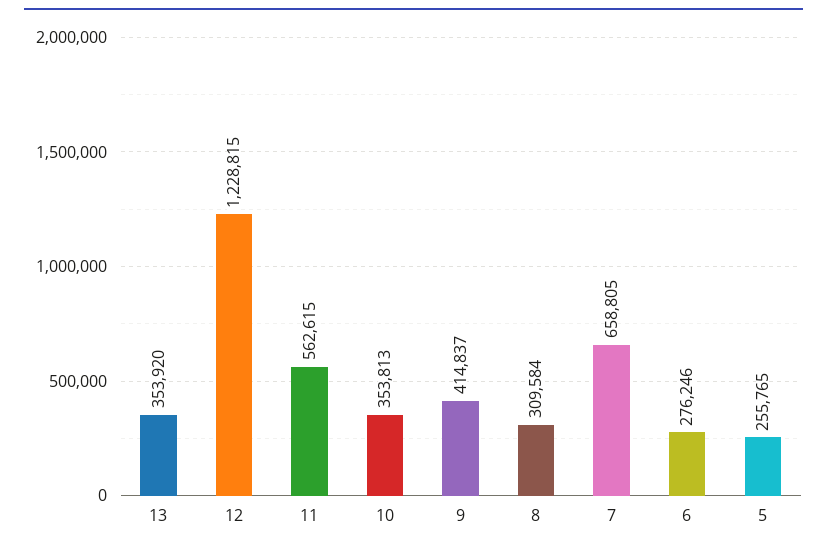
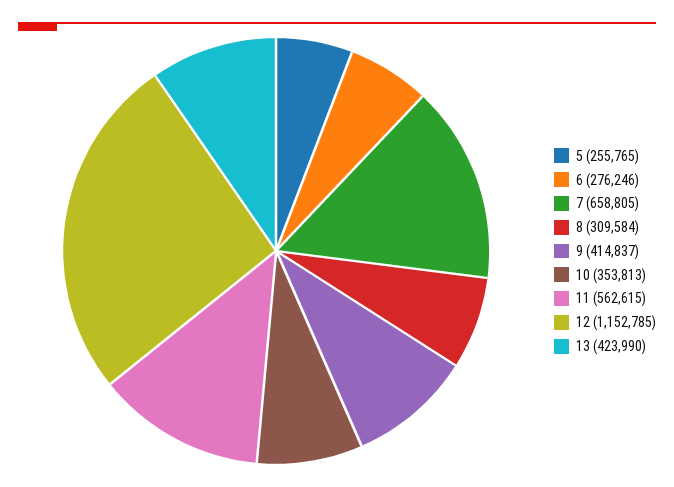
13: 353920 -> 423990
12: 1228815 -> 1152785

